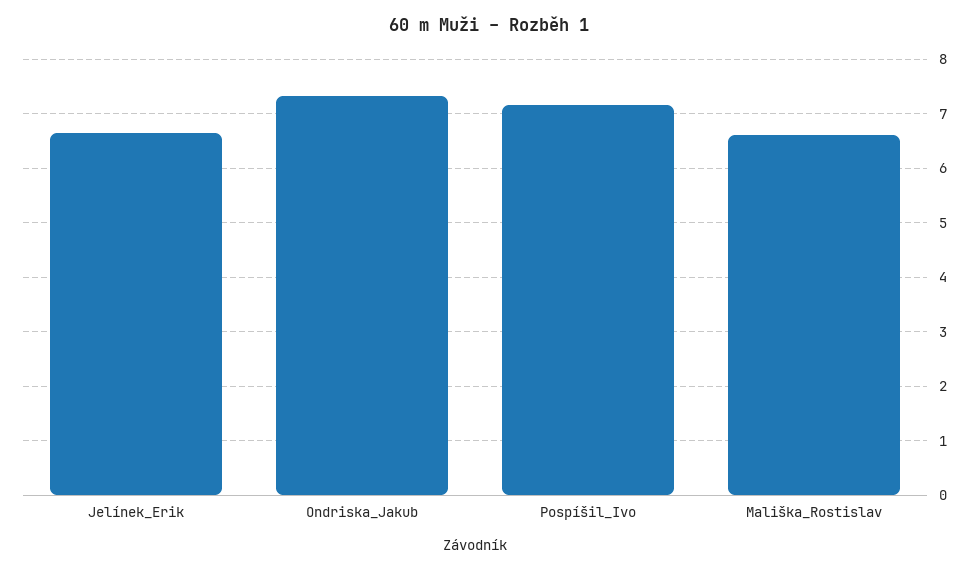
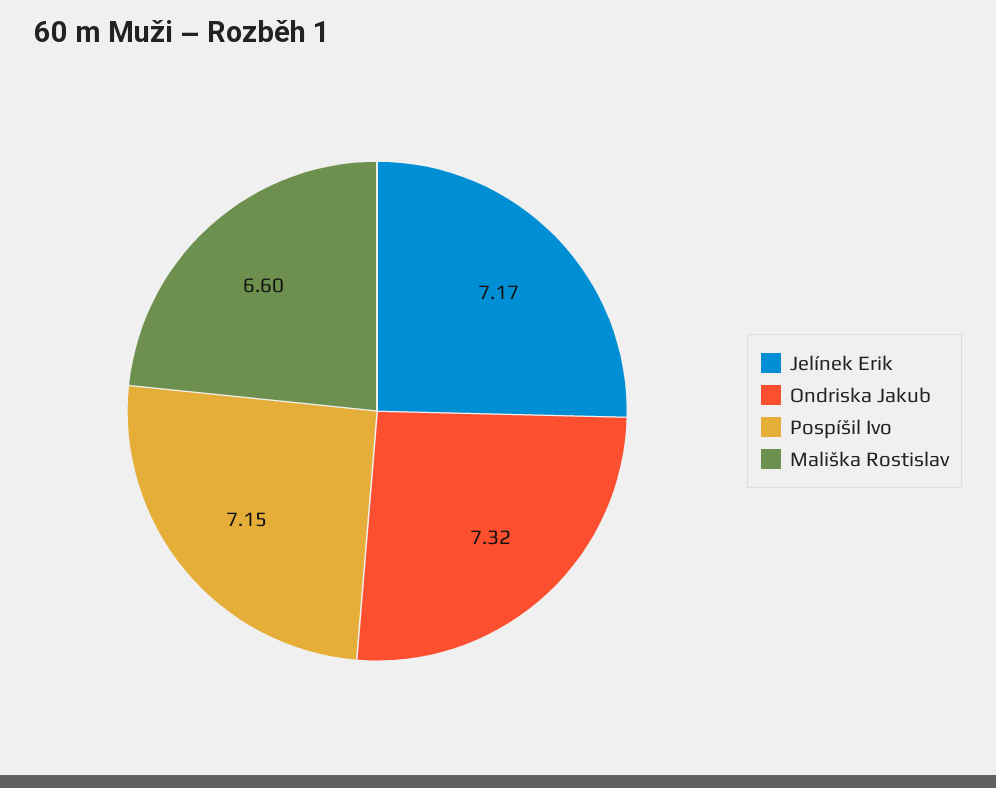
Jelínek_Erik: 6.6 -> 7.17

